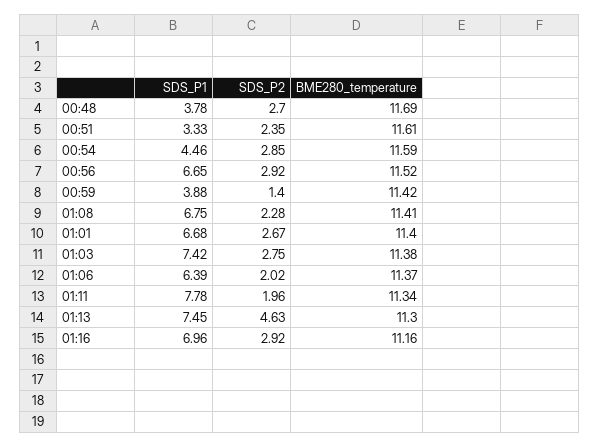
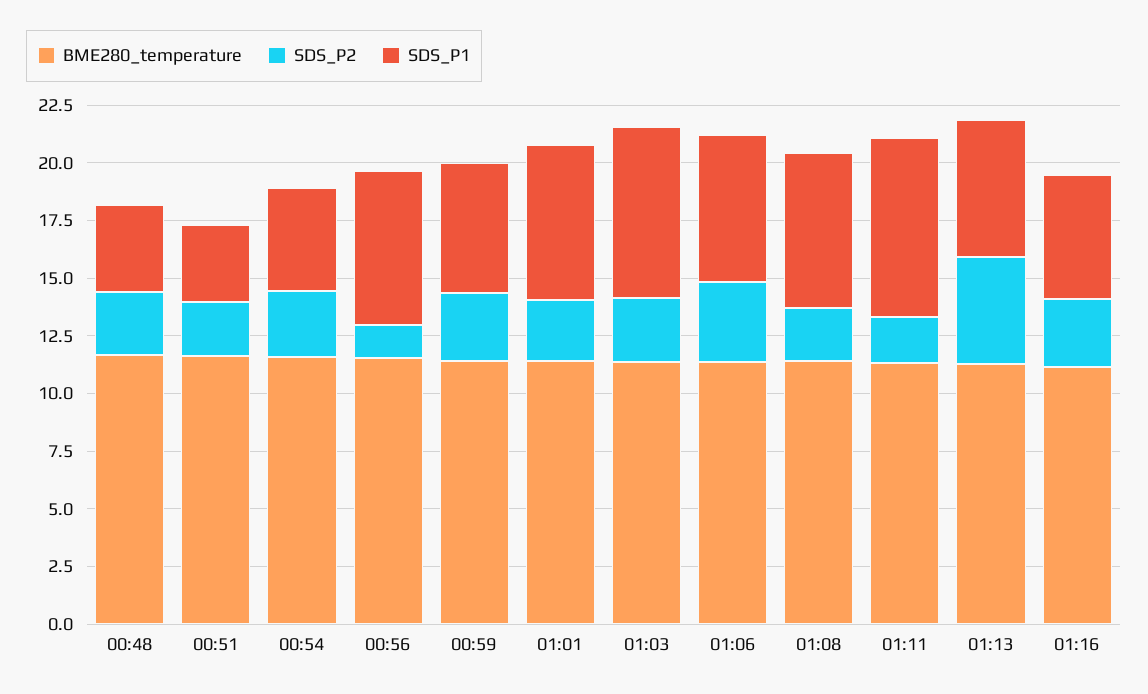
SDS_P2, 00:56: 2.92 -> 1.5
SDS_P1, 00:59: 3.88 -> 5.5
SDS_P2, 00:59: 1.4 -> 3
SDS_P2, 01:06: 2.02 -> 3.5
SDS_P1, 01:13: 7.45 -> 6
SDS_P1, 01:16: 6.96 -> 5.5

